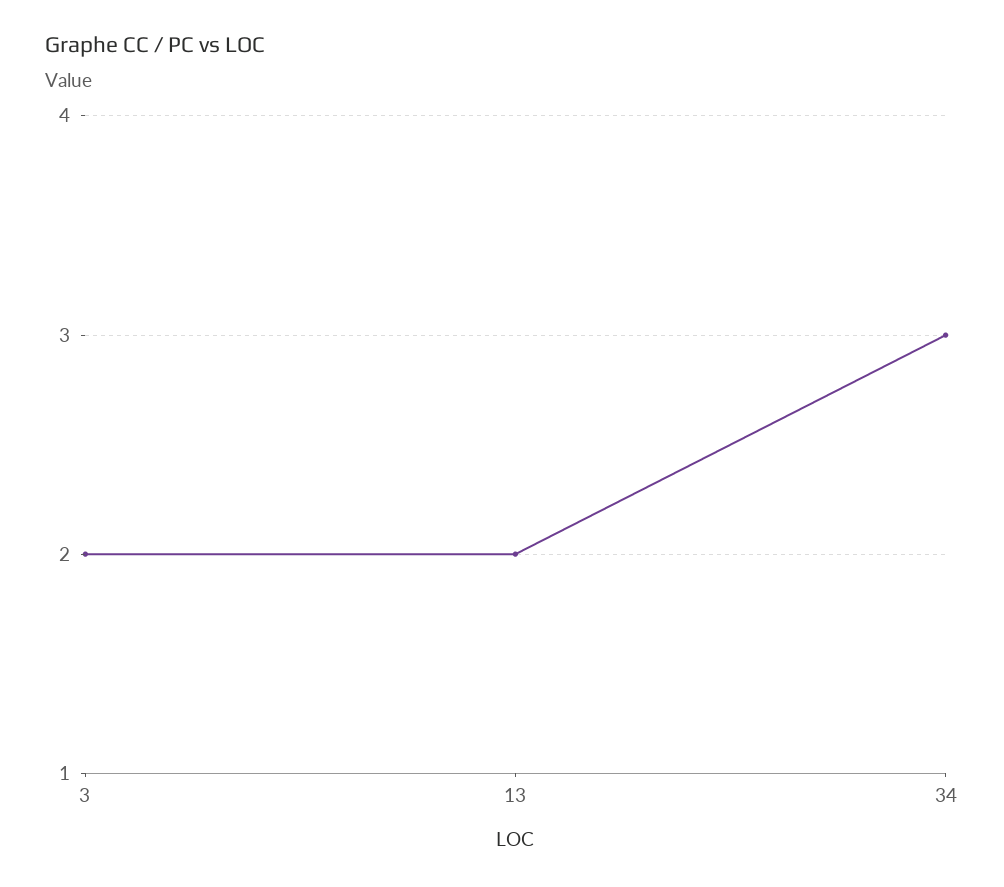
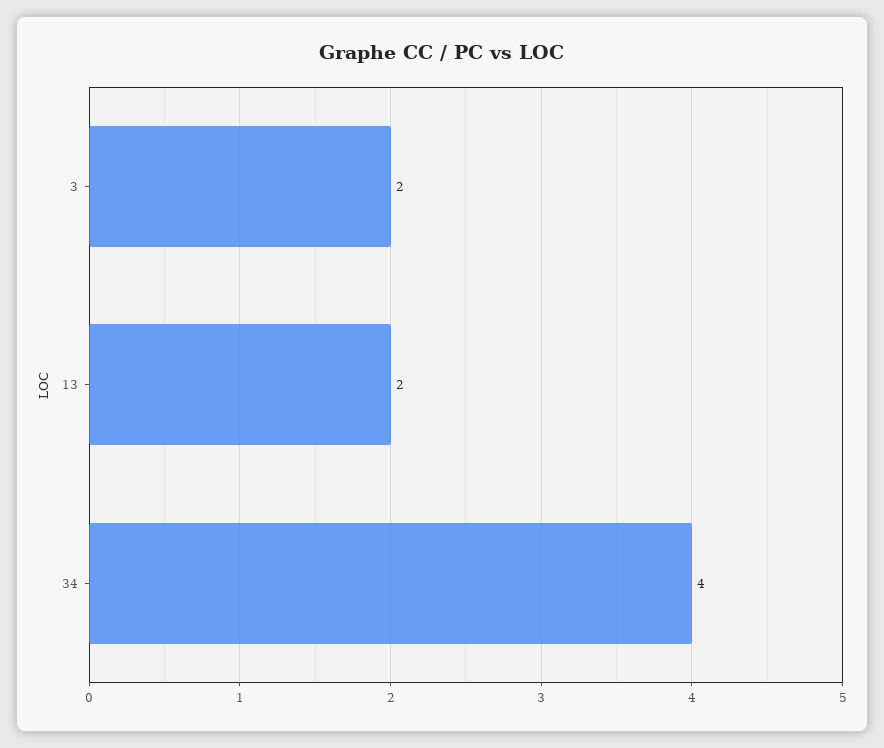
34: 3 -> 4

